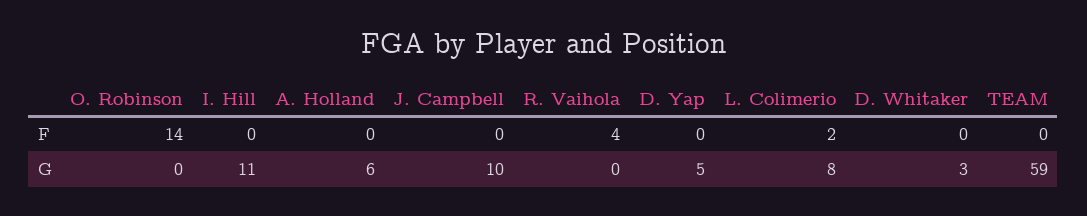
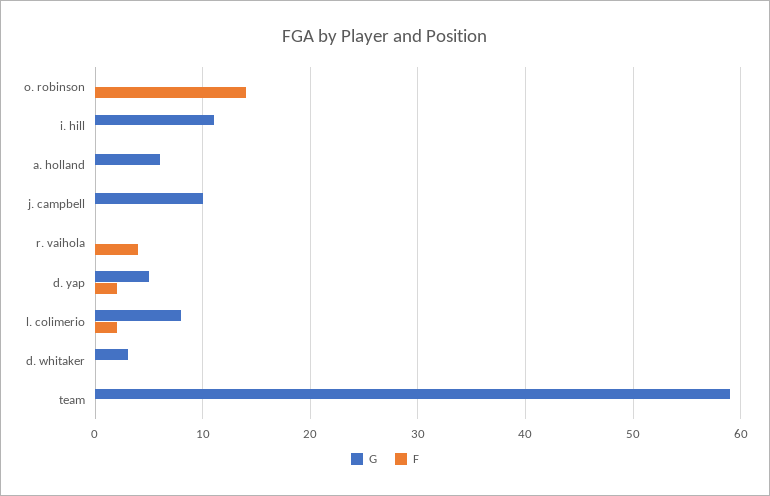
F, D. Yap: 0 -> 2

